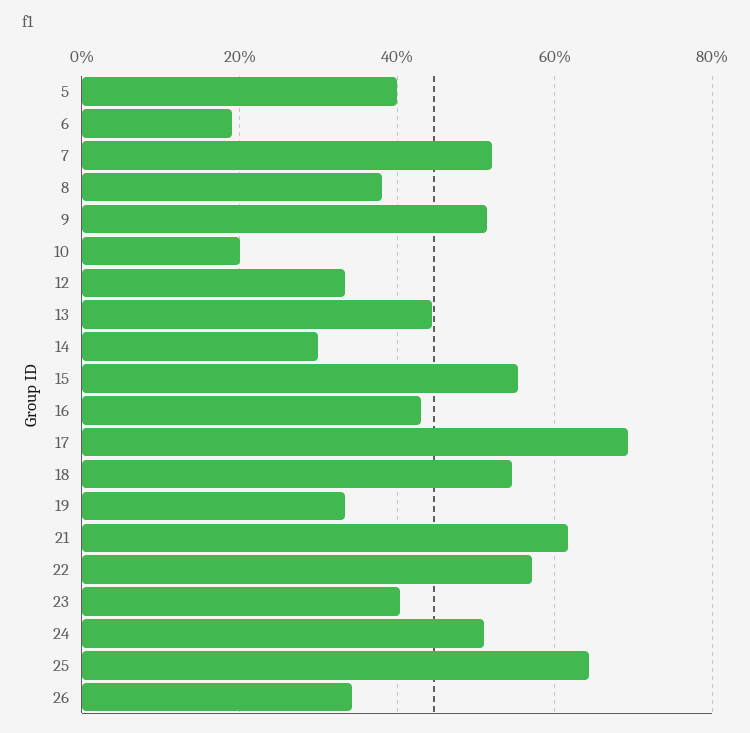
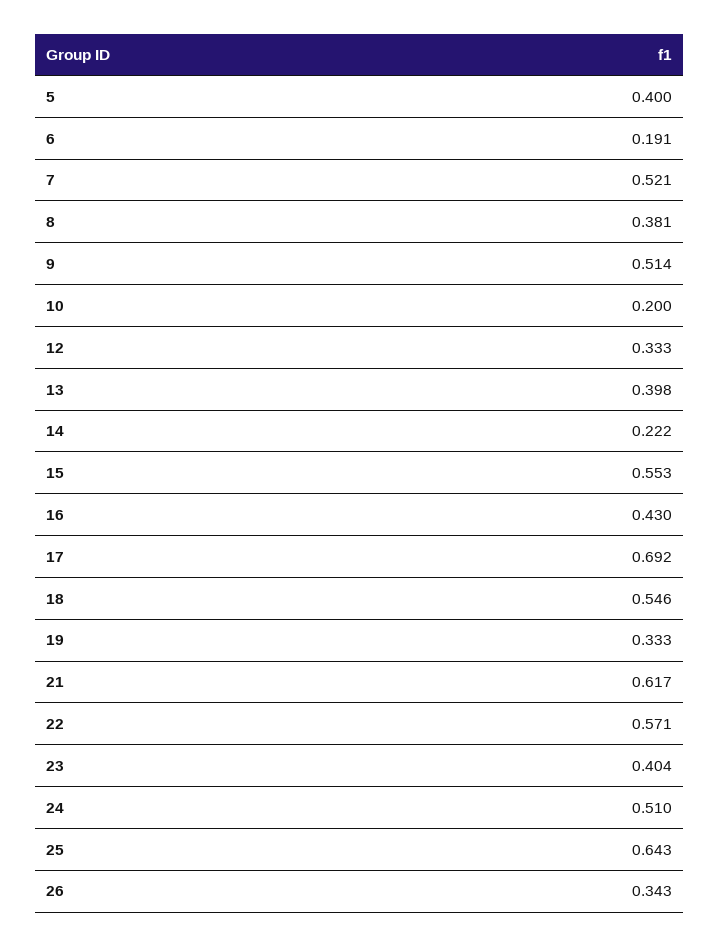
13: 0.44 -> 0.398
14: 0.3 -> 0.222

